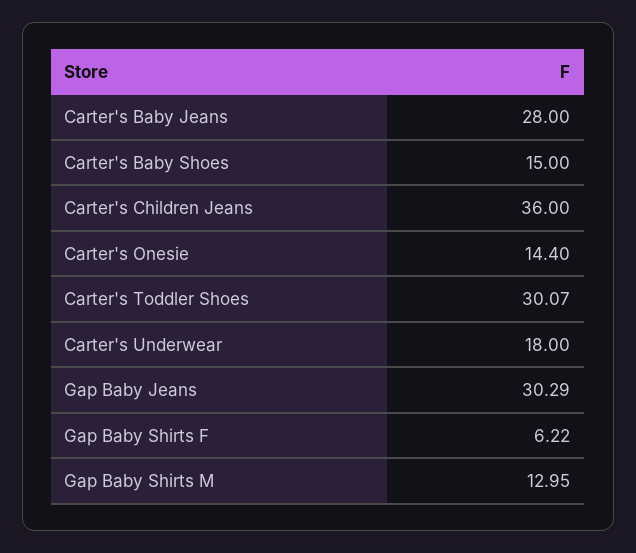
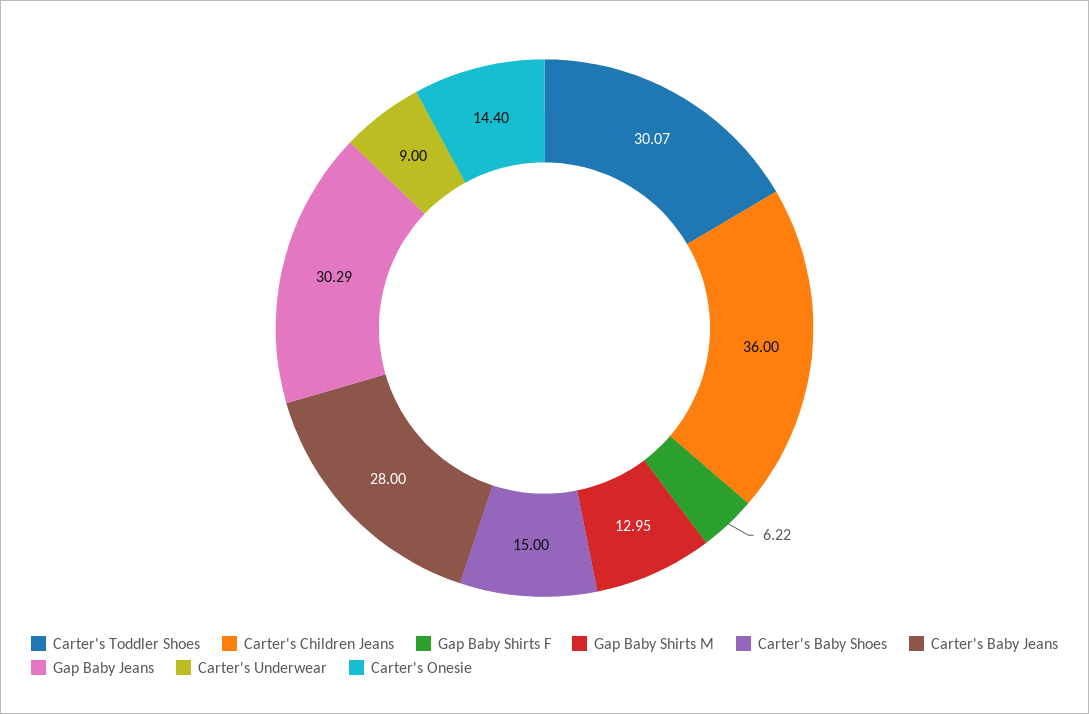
Carter's Underwear: 18 -> 9

